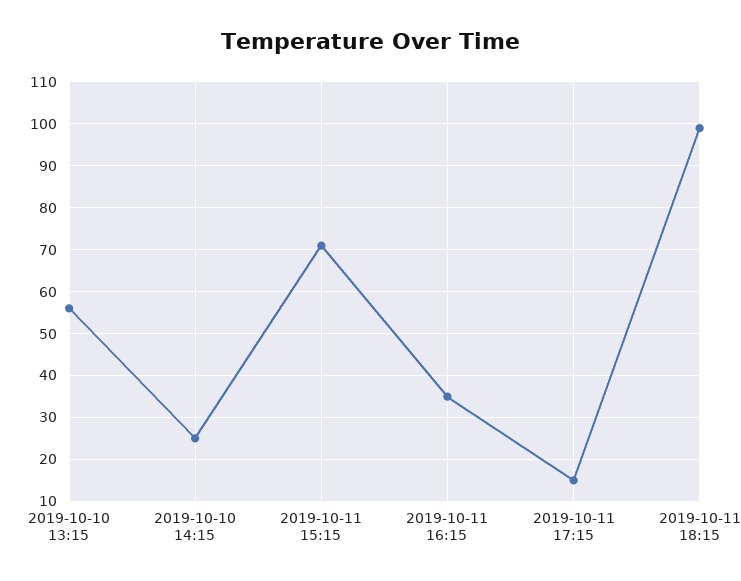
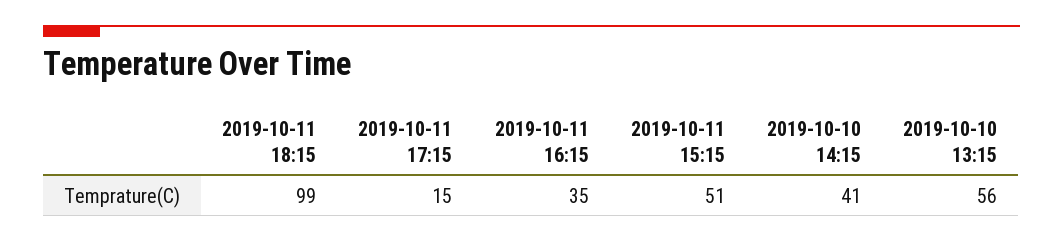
2019-10-10 14:15: 25 -> 41
2019-10-11 15:15: 70 -> 51

